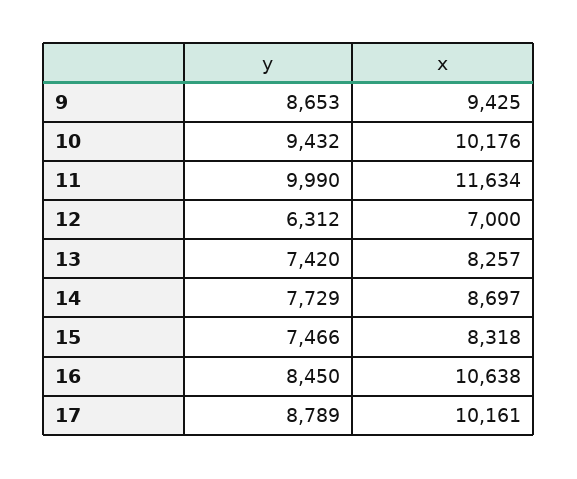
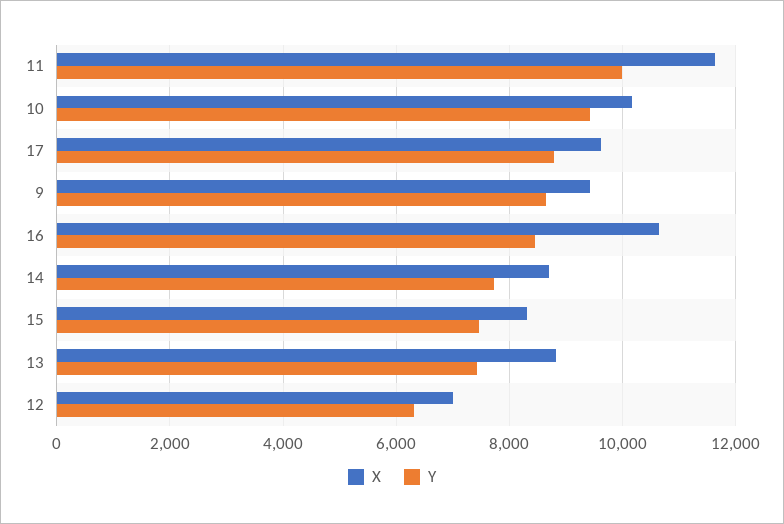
x, 13: 8257 -> 8800
x, 17: 10161 -> 9600

